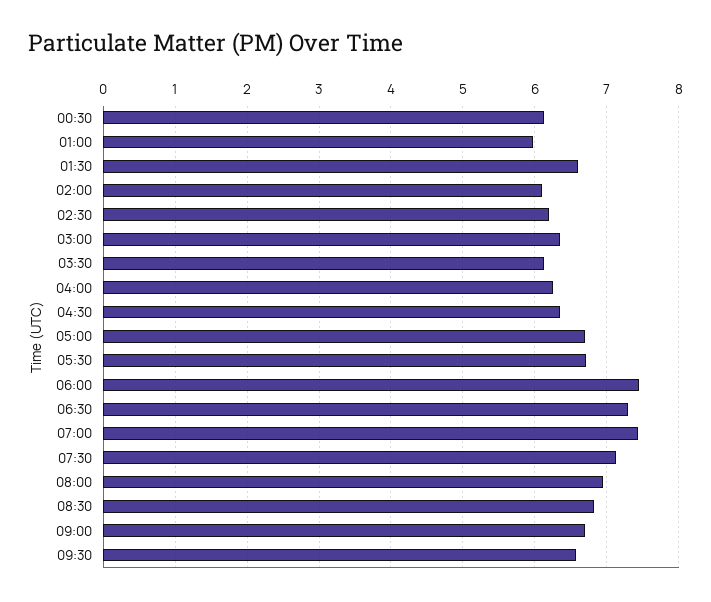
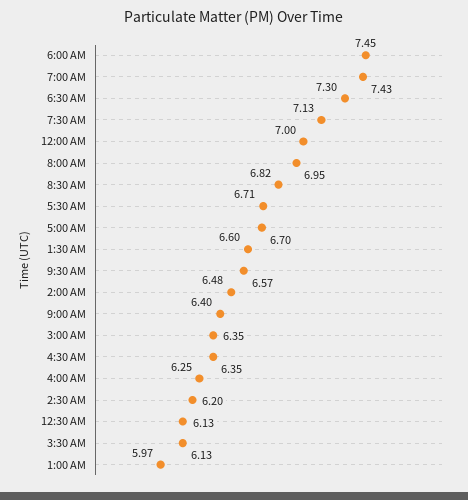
02:00: 6.1 -> 6.48
09:00: 6.7 -> 6.4
12:00 AM: none -> 7

